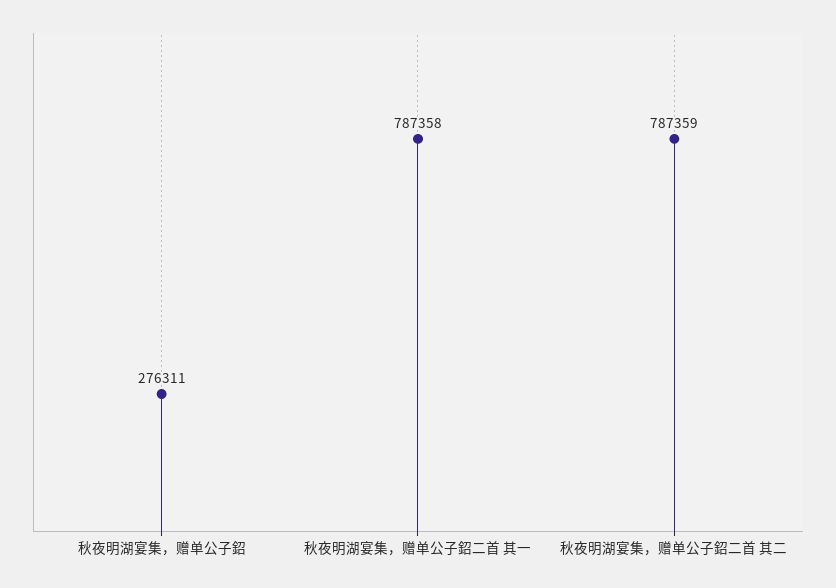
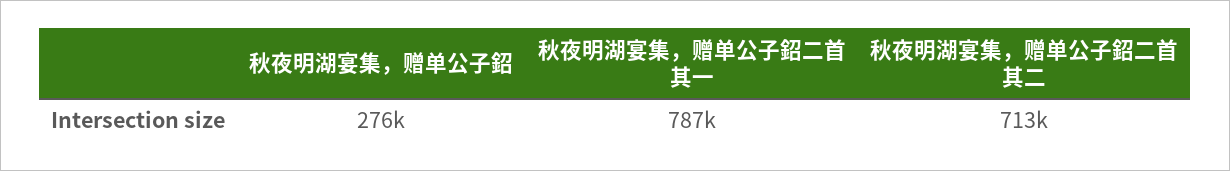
秋夜明湖宴集，赠单公子鉊二首 其二: 787359 -> 713000

